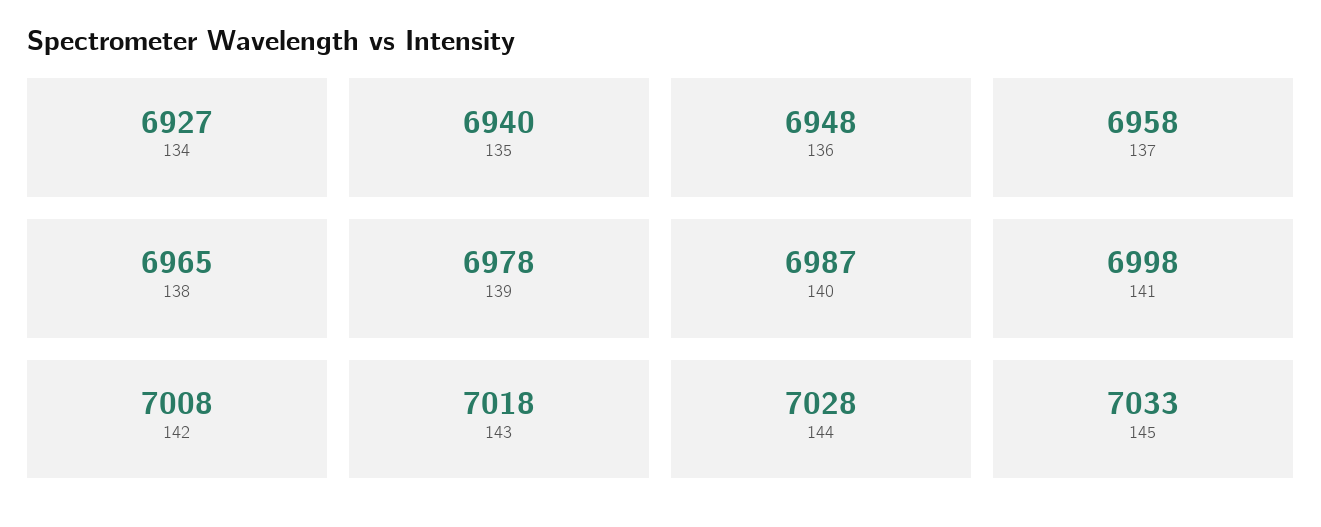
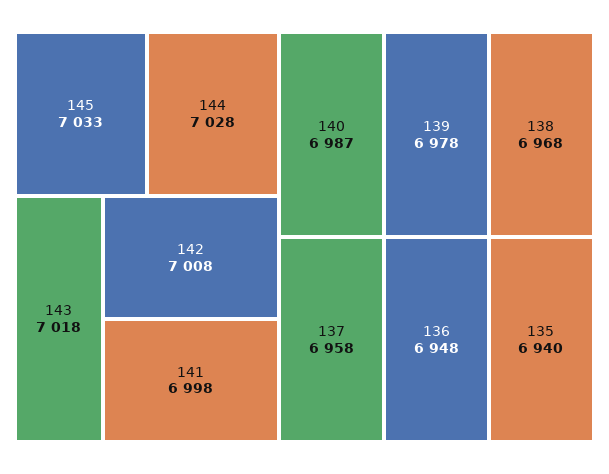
134: 6927 -> none
138: 6965 -> 6968

